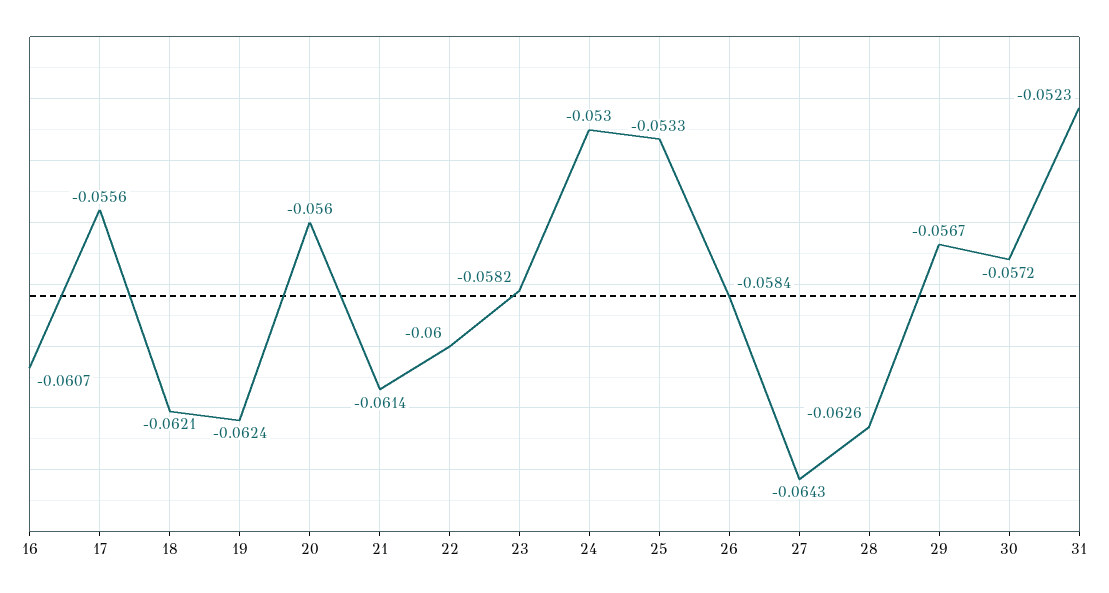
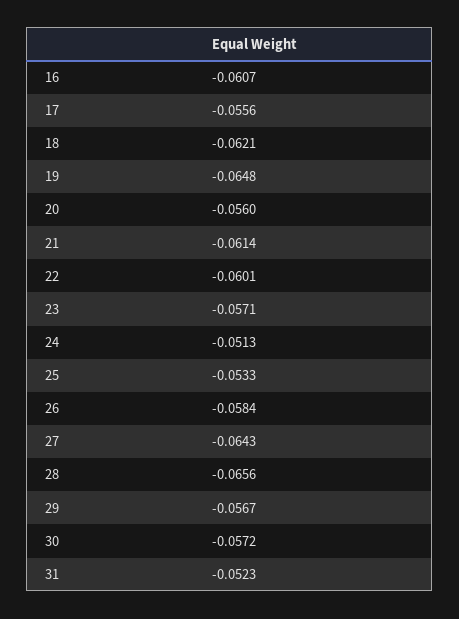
19: -0.0624 -> -0.0648
22: -0.06 -> -0.0601
23: -0.0582 -> -0.0571
24: -0.053 -> -0.0513
28: -0.0626 -> -0.0656

